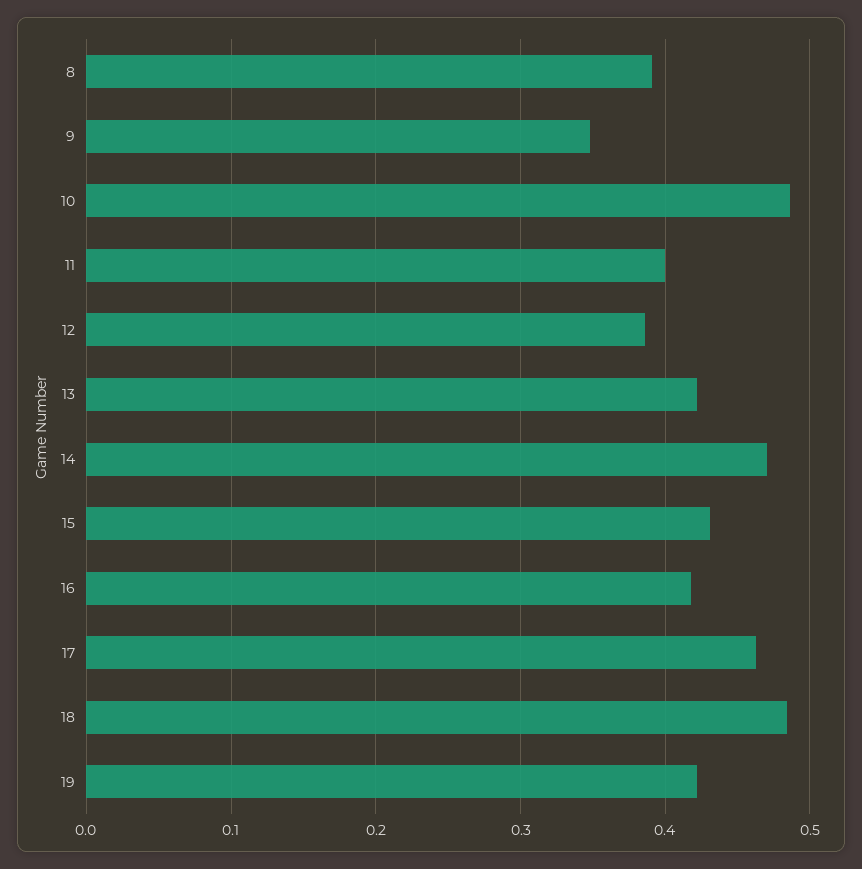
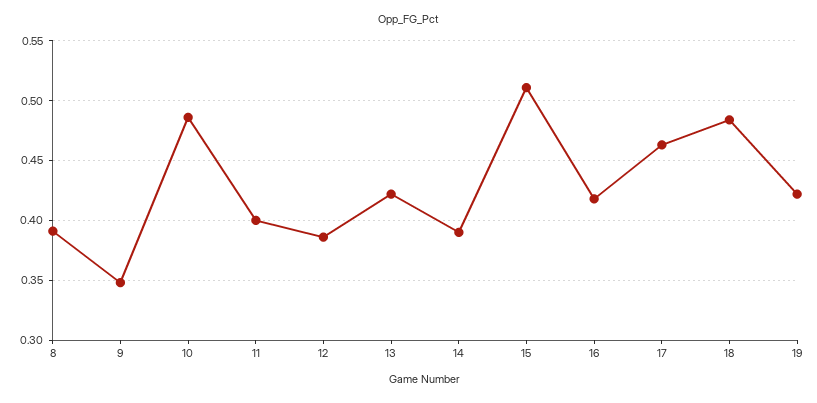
14: 0.47 -> 0.39
15: 0.43 -> 0.51

